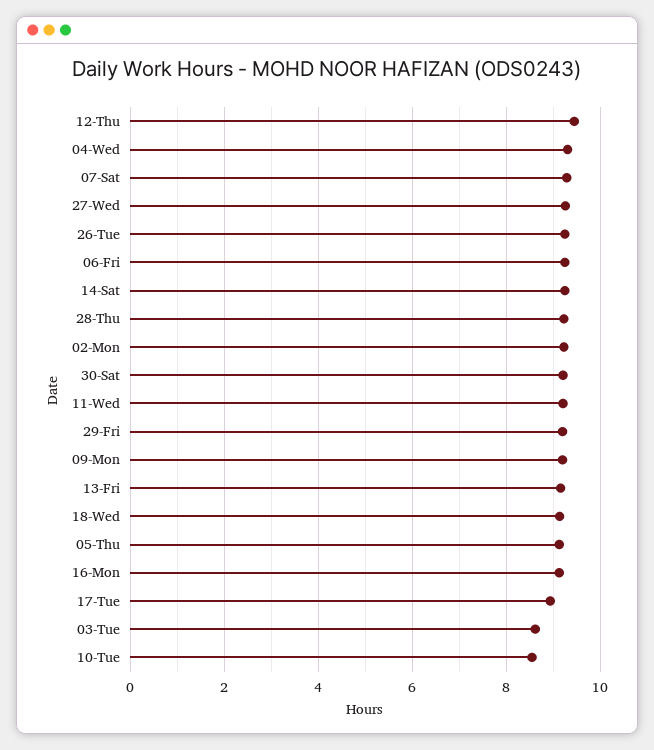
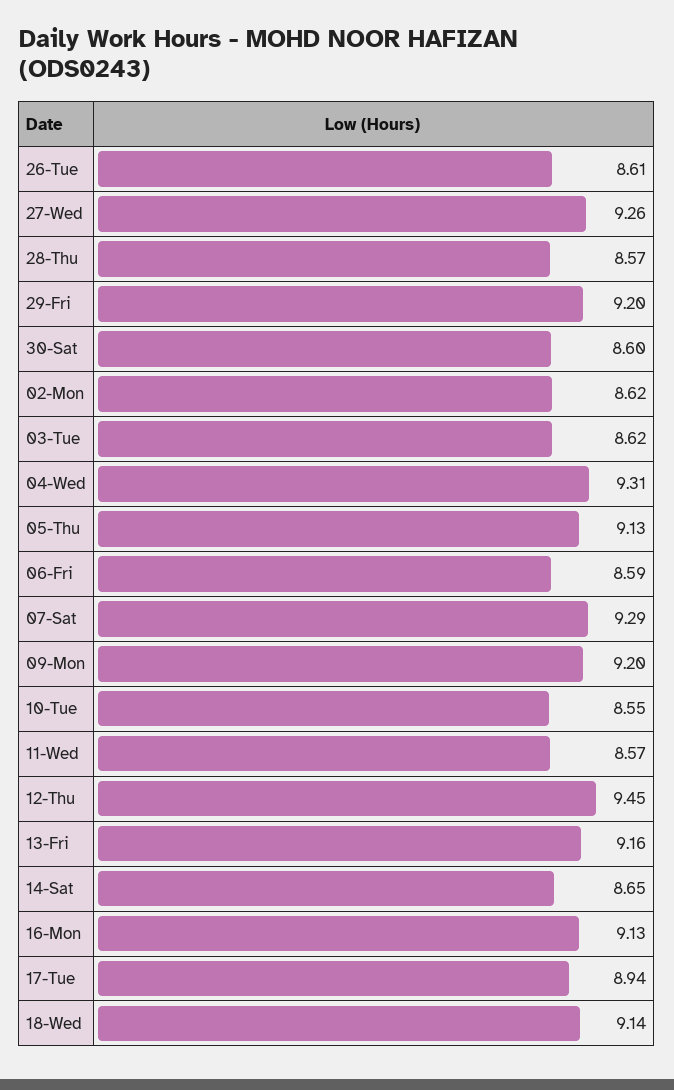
26-Tue: 9.2 -> 8.61
06-Fri: 9.2 -> 8.59
14-Sat: 9.2 -> 8.65
28-Thu: 9.2 -> 8.57
02-Mon: 9.2 -> 8.62
30-Sat: 9.2 -> 8.6
11-Wed: 9.2 -> 8.57

